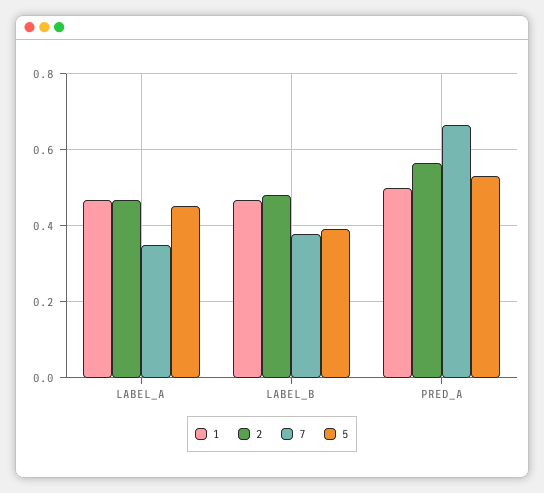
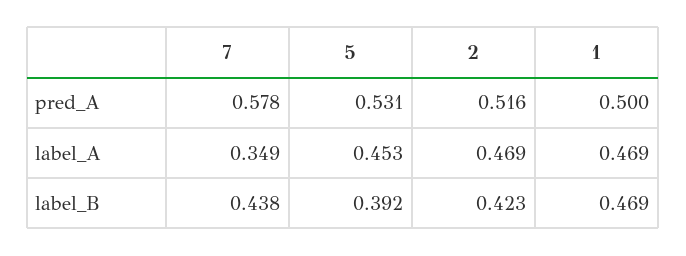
2, LABEL_B: 0.48 -> 0.423
7, LABEL_B: 0.38 -> 0.438
2, PRED_A: 0.56 -> 0.516
7, PRED_A: 0.66 -> 0.578

